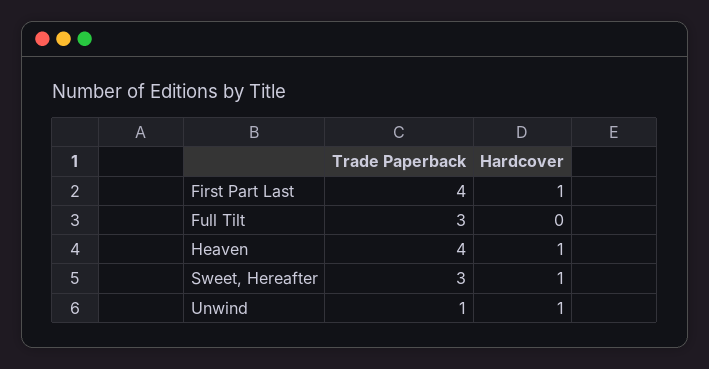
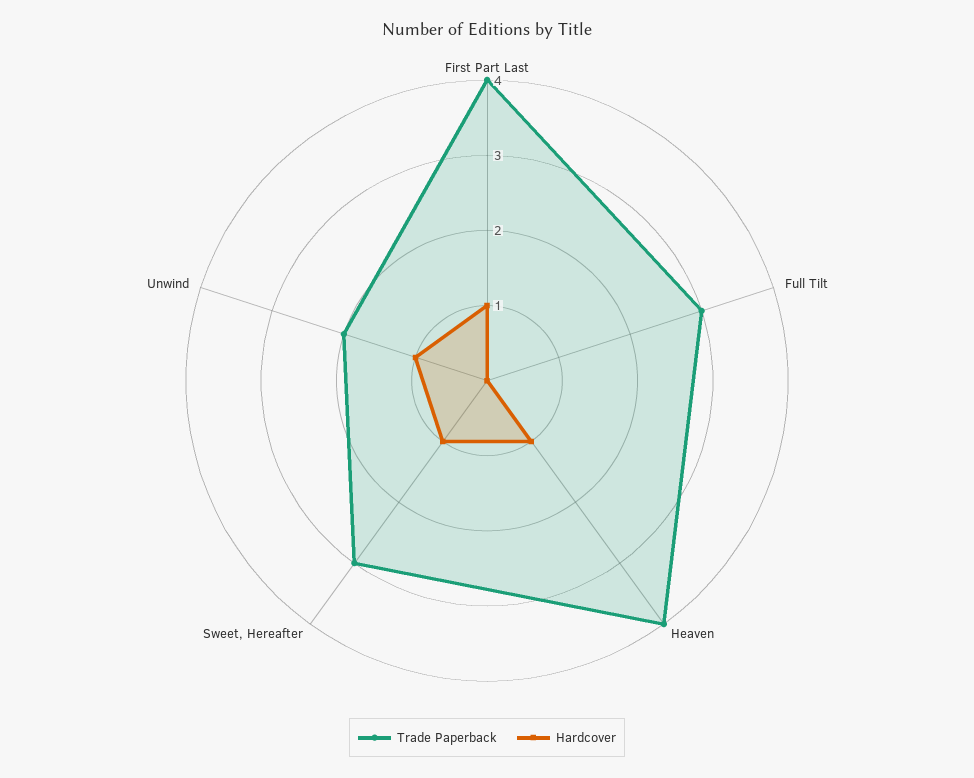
Trade Paperback, Unwind: 1 -> 2

